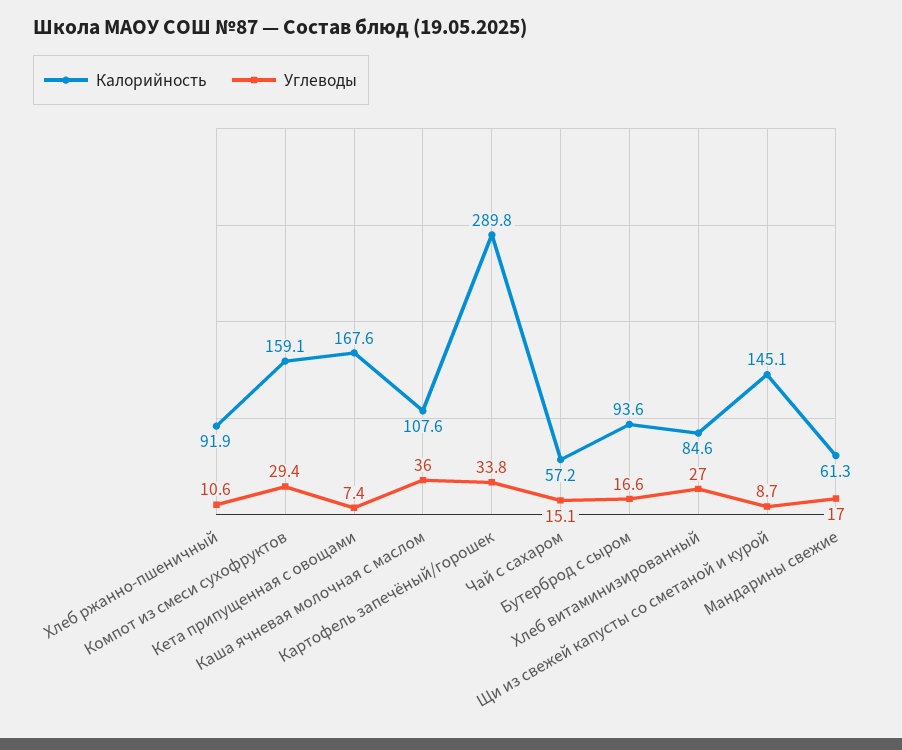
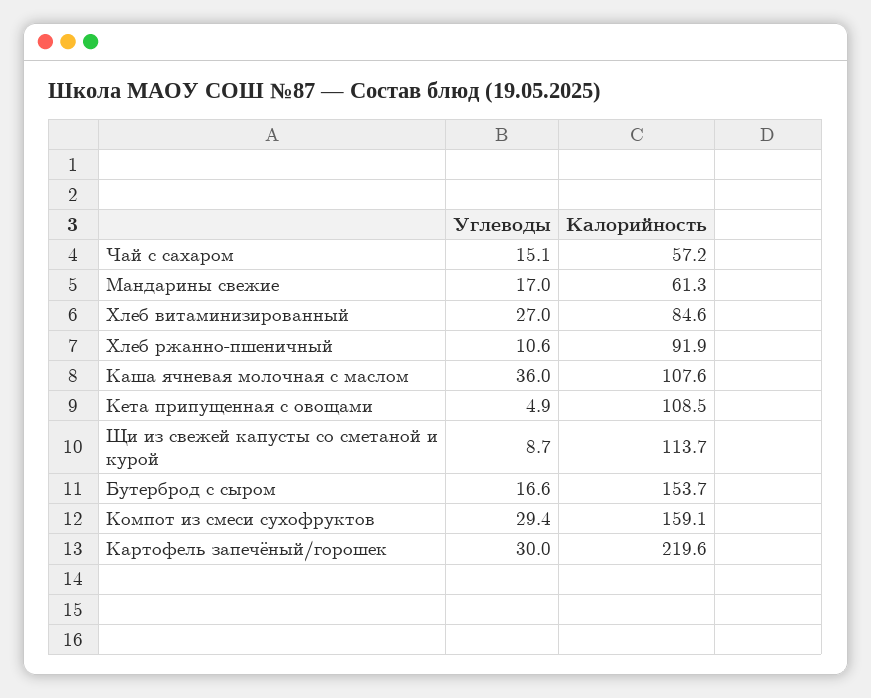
Калорийность, Кета припущенная с овощами: 167.6 -> 108.5
Углеводы, Кета припущенная с овощами: 7.4 -> 4.9
Калорийность, Картофель запечёный/горошек: 289.8 -> 219.6
Углеводы, Картофель запечёный/горошек: 33.8 -> 30
Калорийность, Бутерброд с сыром: 93.6 -> 153.7
Калорийность, Щи из свежей капусты со сметаной и курой: 145.1 -> 113.7

